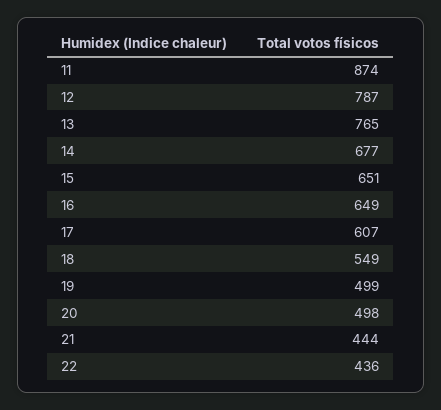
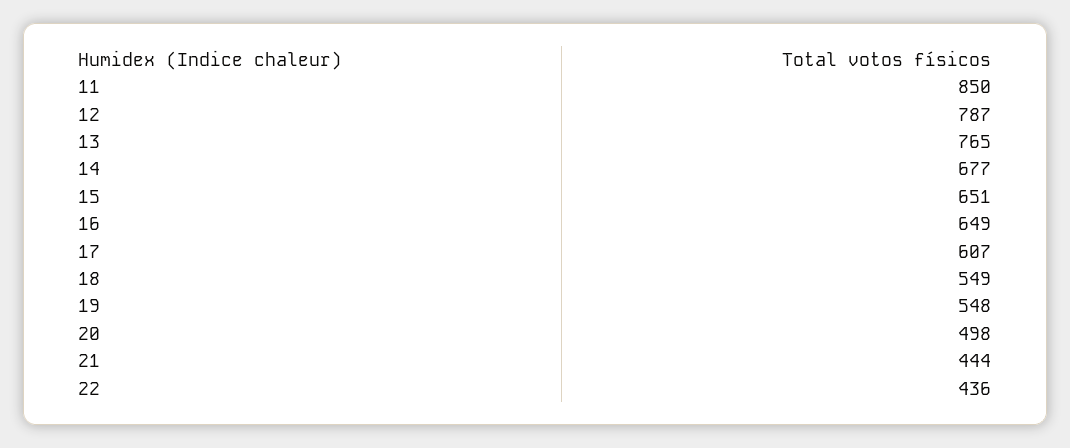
11: 874 -> 850
19: 499 -> 548

